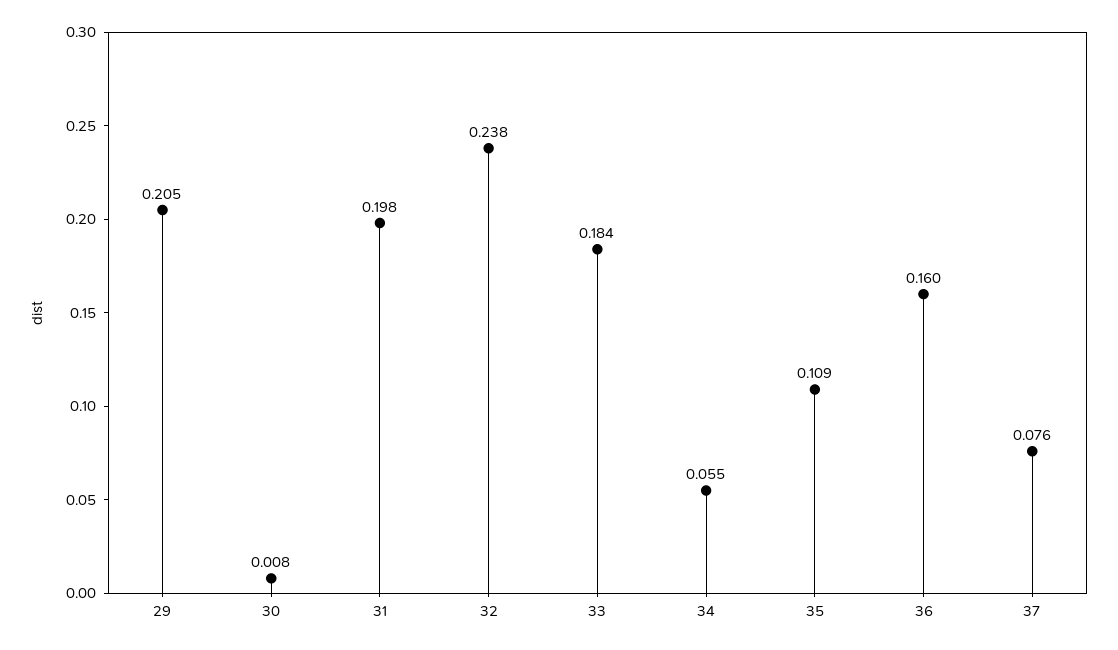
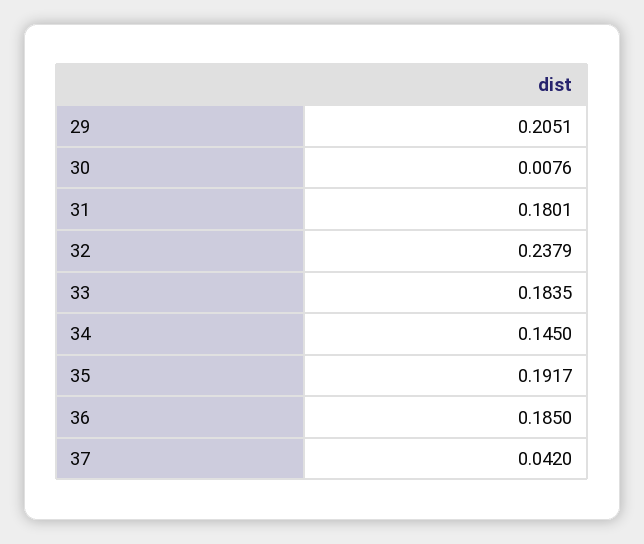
31: 0.198 -> 0.1801
34: 0.055 -> 0.145
35: 0.109 -> 0.1917
36: 0.16 -> 0.185
37: 0.076 -> 0.042

